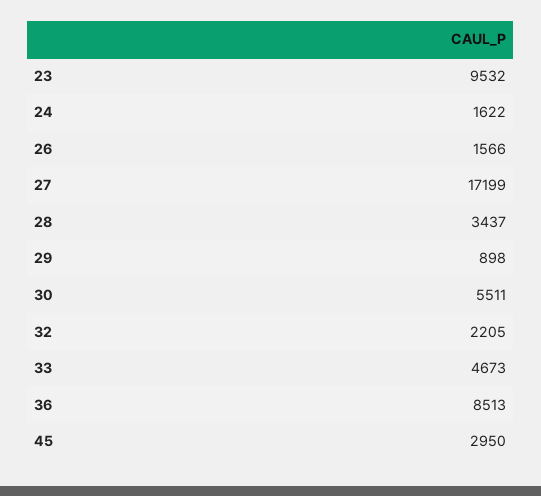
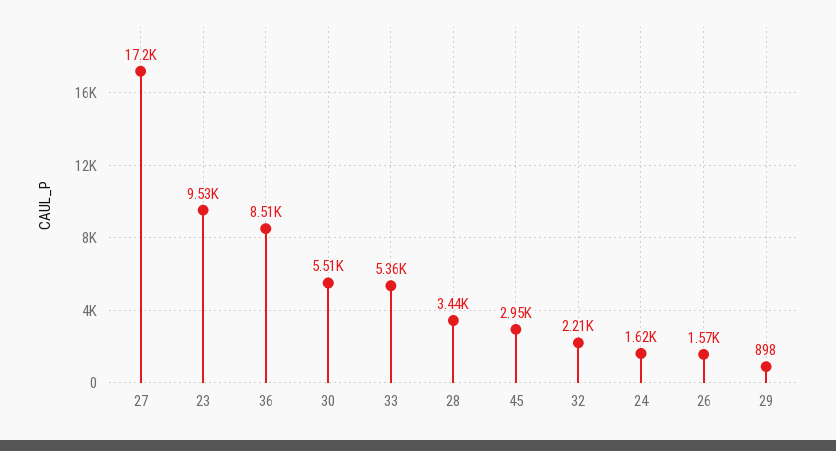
33: 4673 -> 5360

